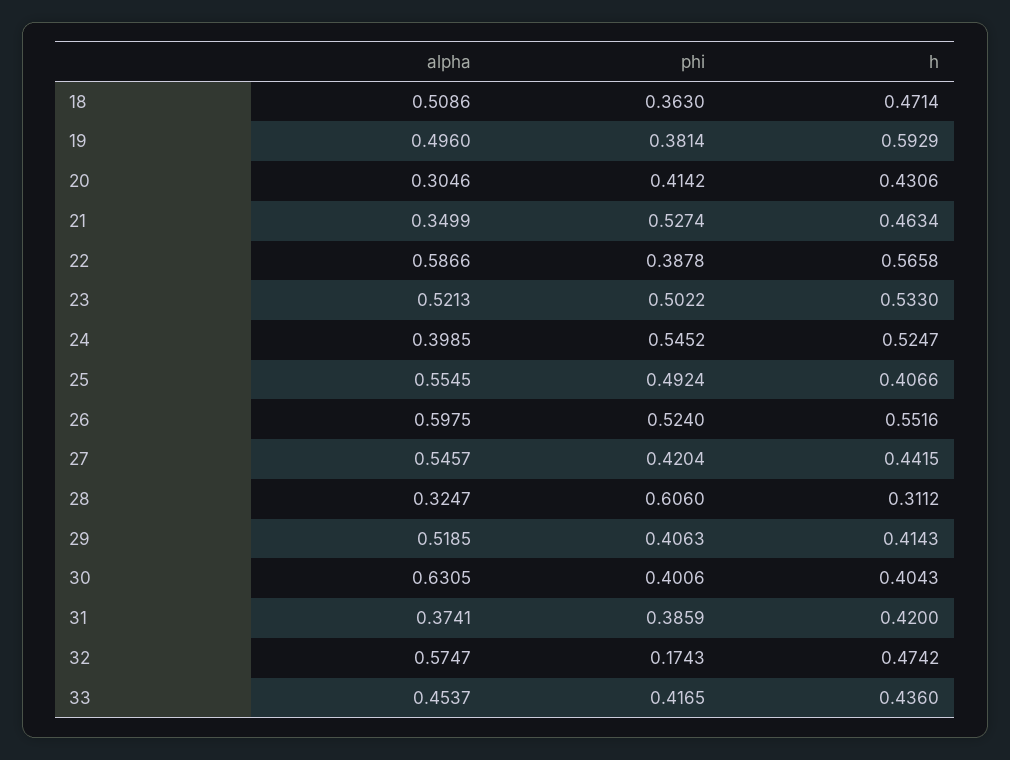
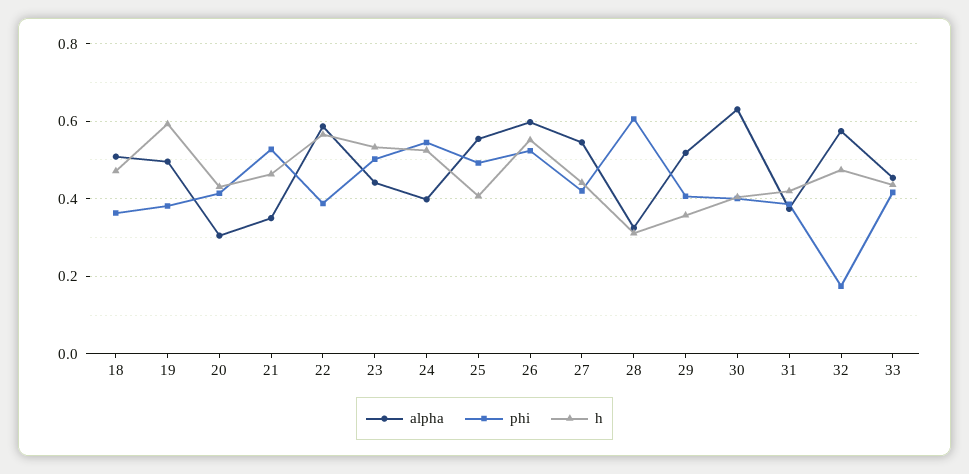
alpha, 23: 0.5213 -> 0.44
h, 29: 0.4143 -> 0.36

